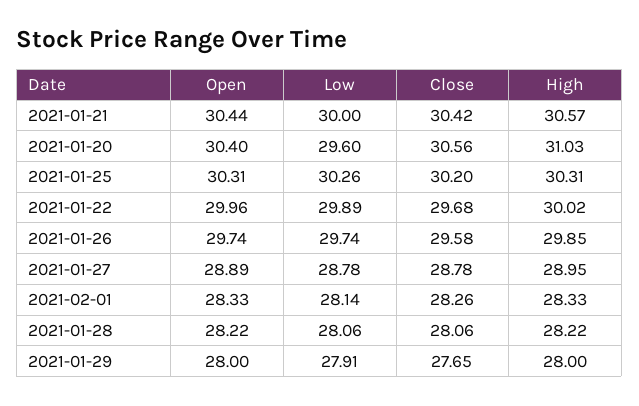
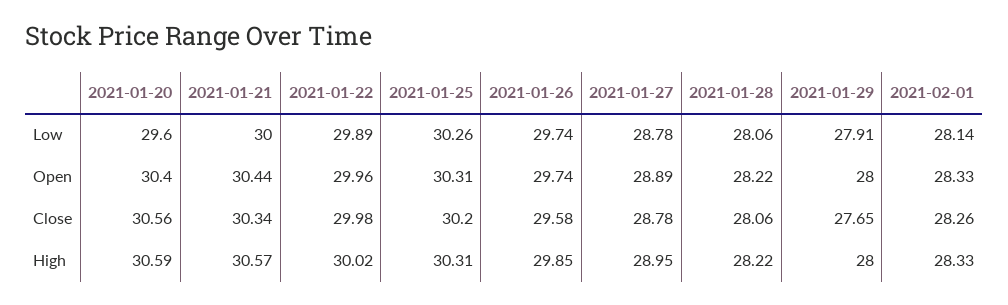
Close, 2021-01-21: 30.42 -> 30.34
High, 2021-01-20: 31.03 -> 30.59
Close, 2021-01-22: 29.68 -> 29.98

